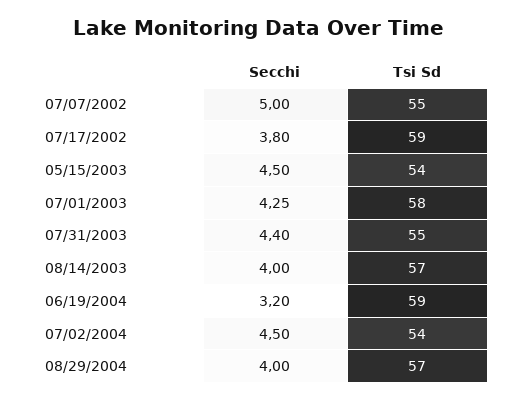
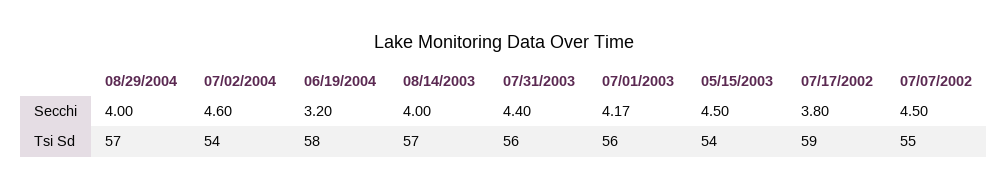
Secchi, 07/07/2002: 5 -> 4.5
Secchi, 07/01/2003: 4.25 -> 4.17
Tsi Sd, 07/01/2003: 58 -> 56
Tsi Sd, 07/31/2003: 55 -> 56
Tsi Sd, 06/19/2004: 59 -> 58
Secchi, 07/02/2004: 4.5 -> 4.6

